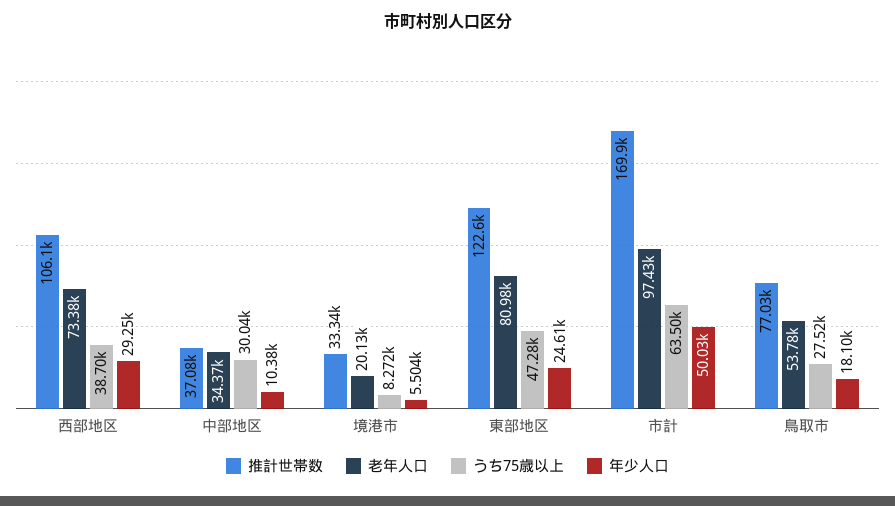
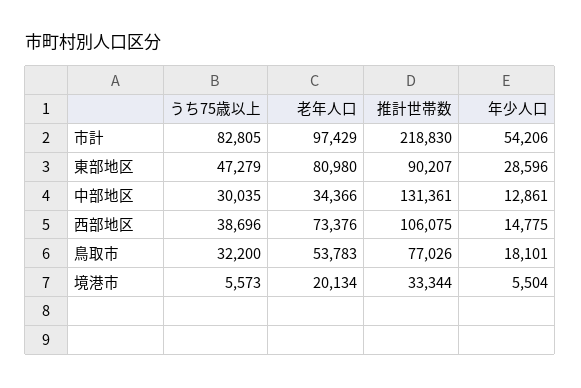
年少人口, 西部地区: 29250 -> 14775
推計世帯数, 中部地区: 37080 -> 131361
年少人口, 中部地区: 10380 -> 12861
うち75歳以上, 境港市: 8272 -> 5573
推計世帯数, 東部地区: 122600 -> 90207
年少人口, 東部地区: 24610 -> 28596
推計世帯数, 市計: 169900 -> 218830
うち75歳以上, 市計: 63500 -> 82805
年少人口, 市計: 50030 -> 54206
うち75歳以上, 鳥取市: 27520 -> 32200

